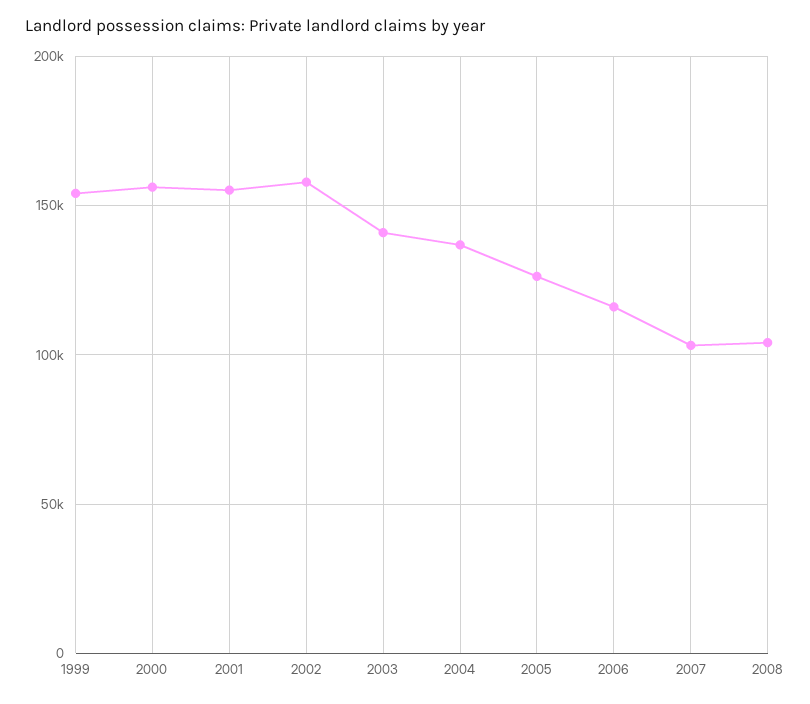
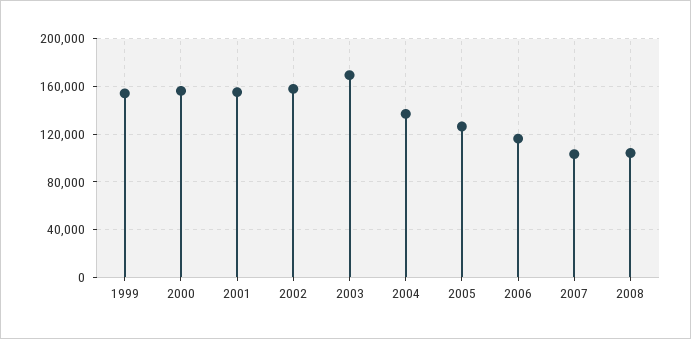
2003: 140000 -> 170000

